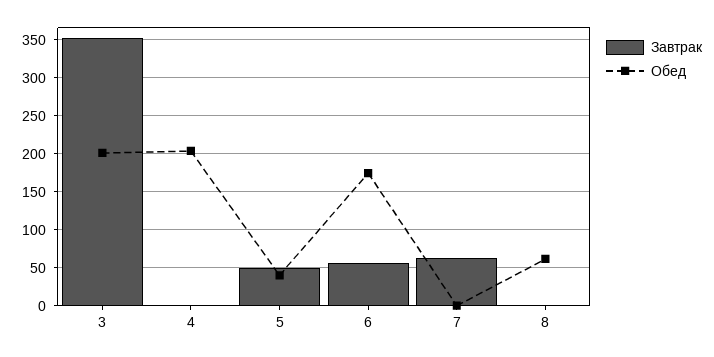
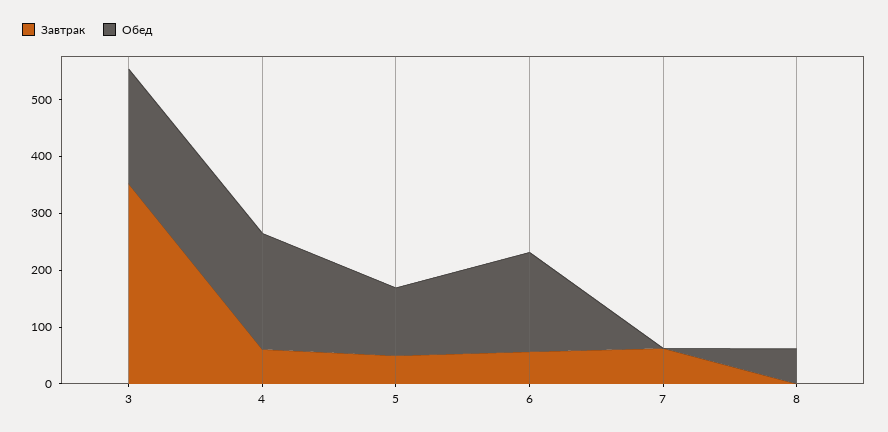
Завтрак, 4: 0 -> 60
Обед, 5: 40 -> 120

